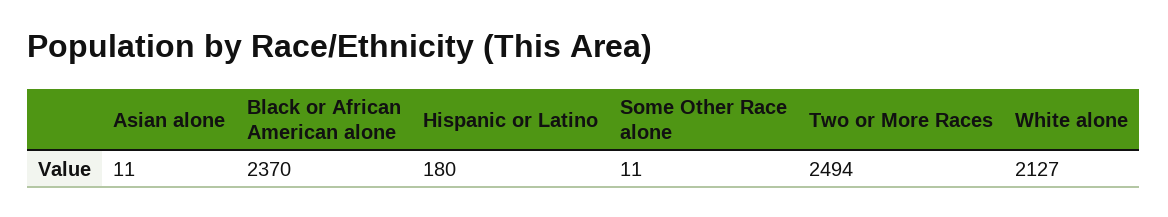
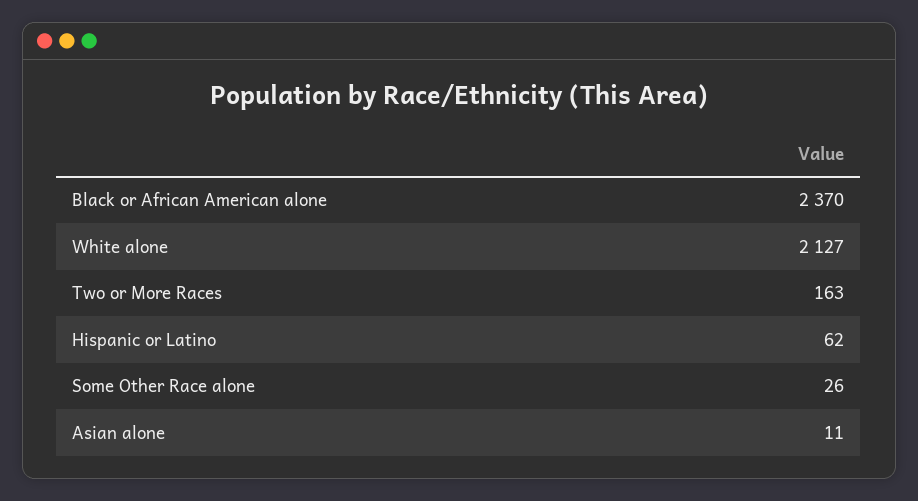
Hispanic or Latino: 180 -> 62
Some Other Race alone: 11 -> 26
Two or More Races: 2494 -> 163

